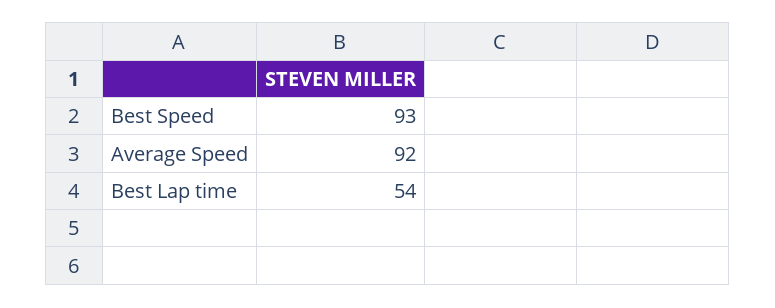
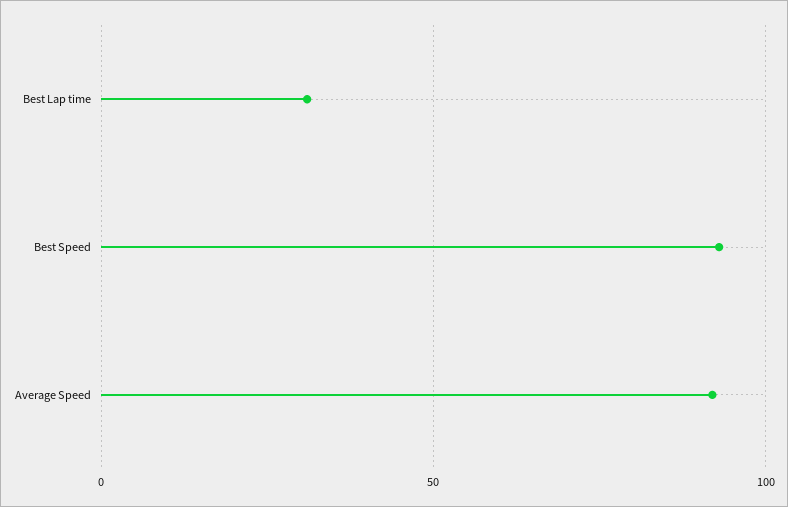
Best Lap time: 54 -> 30

